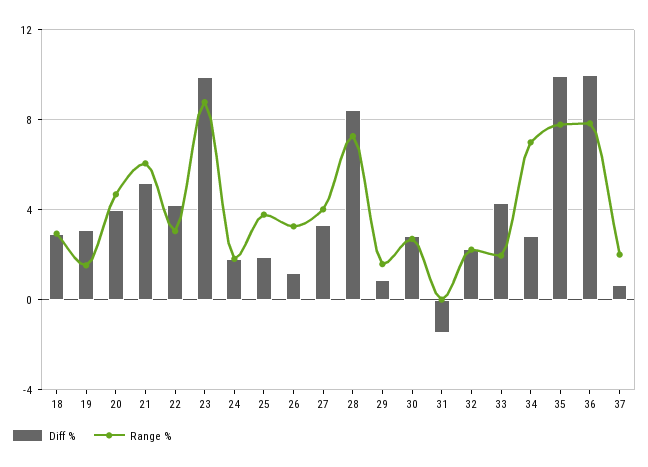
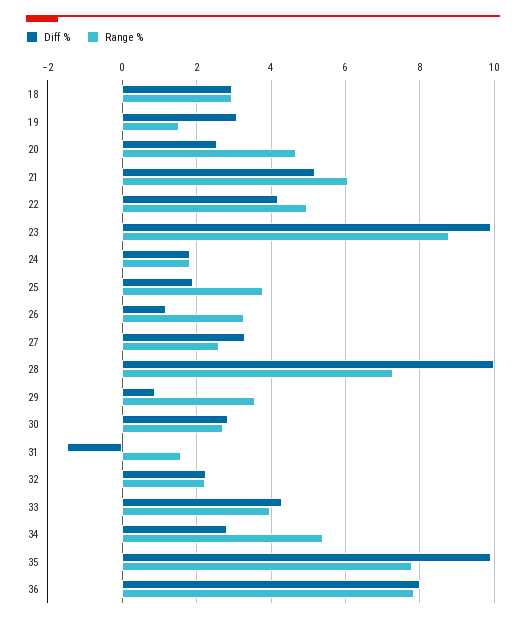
Diff %, 20: 4 -> 2.6
Range %, 22: 3 -> 5
Range %, 27: 4 -> 2.6
Diff %, 28: 8.5 -> 10
Range %, 29: 1.5 -> 3.6
Range %, 31: 0 -> 1.6
Range %, 33: 2 -> 4
Range %, 34: 7 -> 5.4
Diff %, 36: 10 -> 8
Diff %, 37: 0.5 -> none
Range %, 37: 2 -> none

